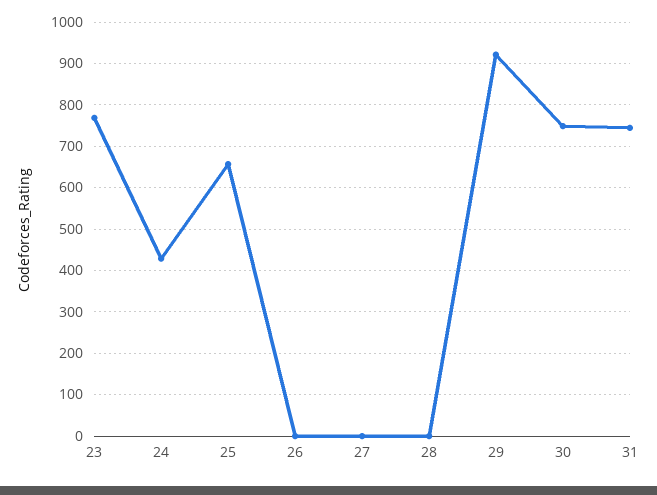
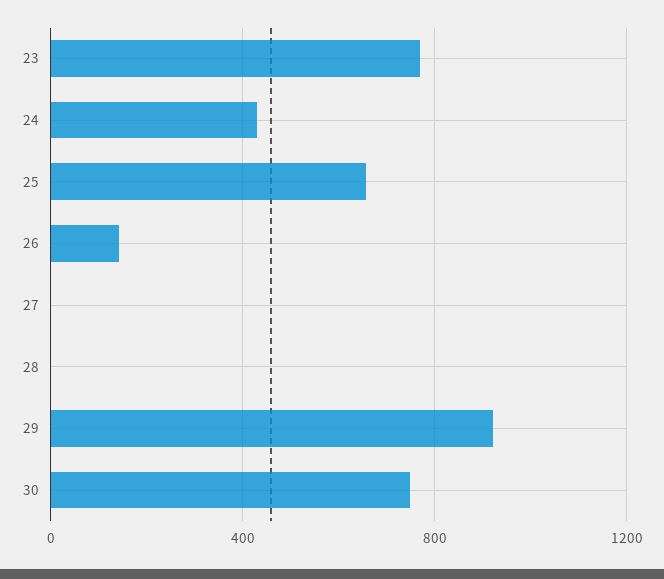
26: 0 -> 150
31: 740 -> none

